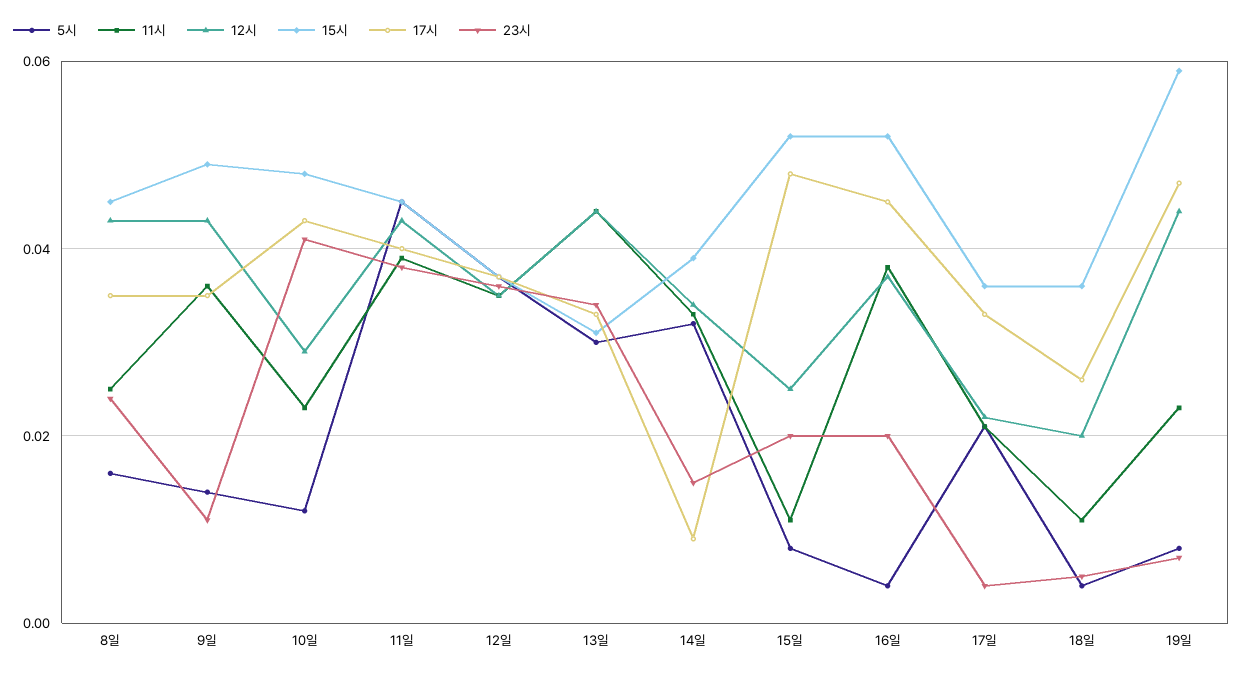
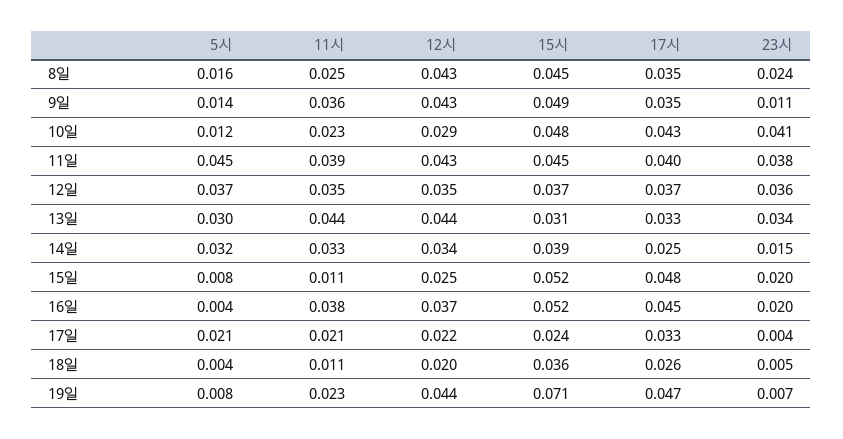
17시, 14일: 0.01 -> 0.025
15시, 17일: 0.035 -> 0.024
15시, 19일: 0.06 -> 0.071

